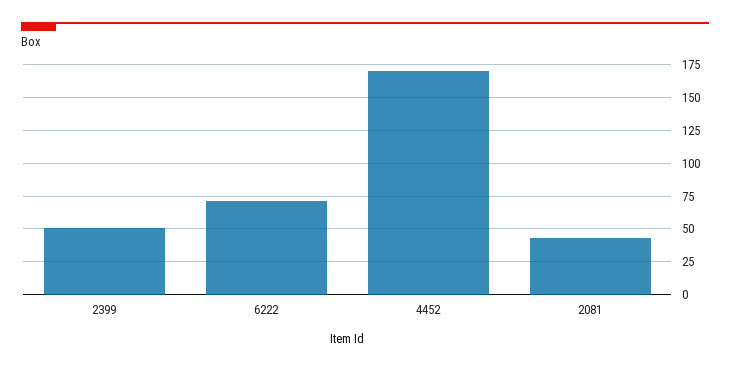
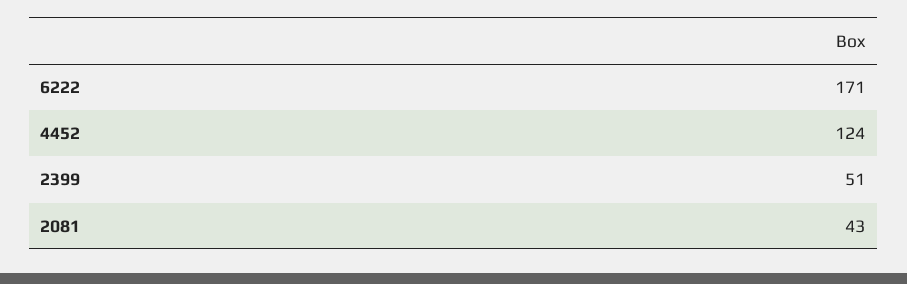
6222: 70 -> 171
4452: 170 -> 124

